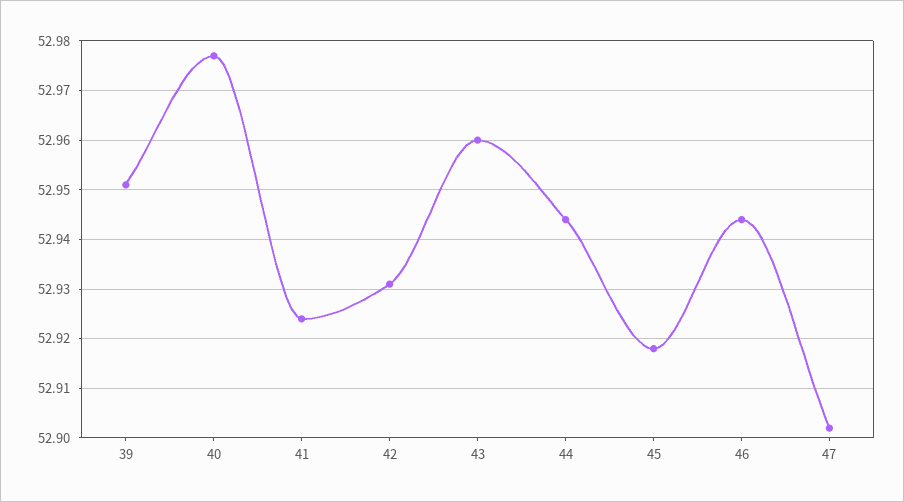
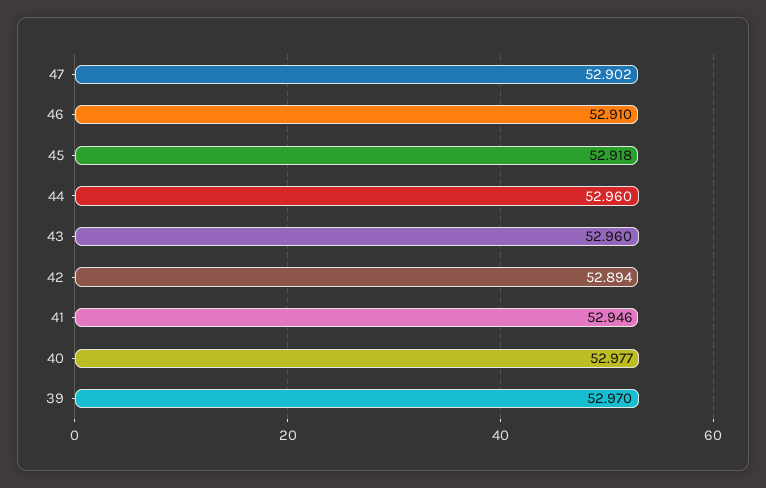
39: 52.95 -> 52.97
41: 52.925 -> 52.946
42: 52.93 -> 52.894
44: 52.945 -> 52.96
46: 52.945 -> 52.91

